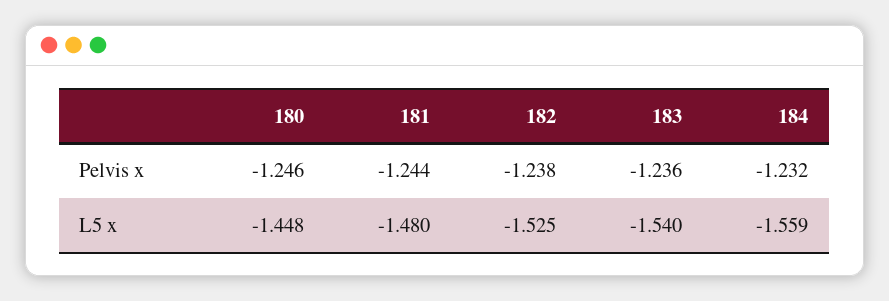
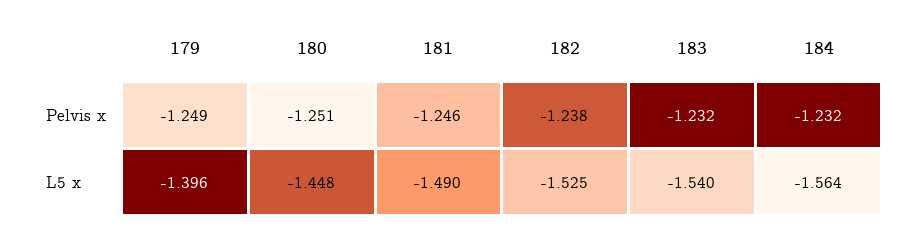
180, Pelvis x: -1.246 -> -1.251
181, Pelvis x: -1.244 -> -1.246
183, Pelvis x: -1.236 -> -1.232
181, L5 x: -1.48 -> -1.49
184, L5 x: -1.559 -> -1.564
179, Pelvis x: none -> -1.249
179, L5 x: none -> -1.396

